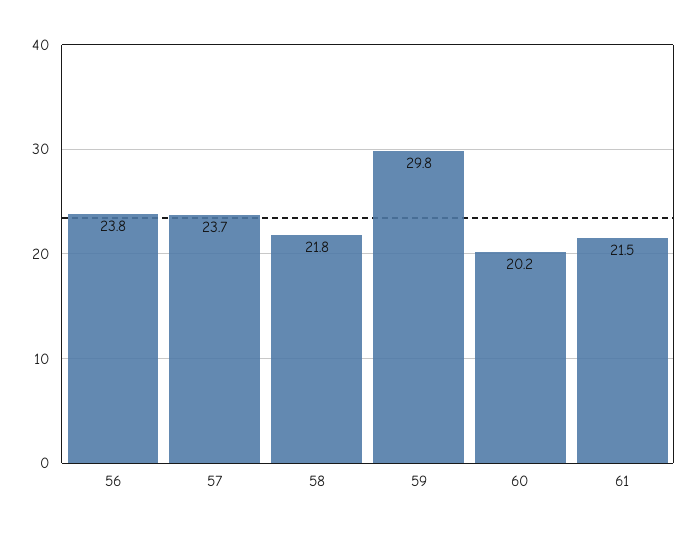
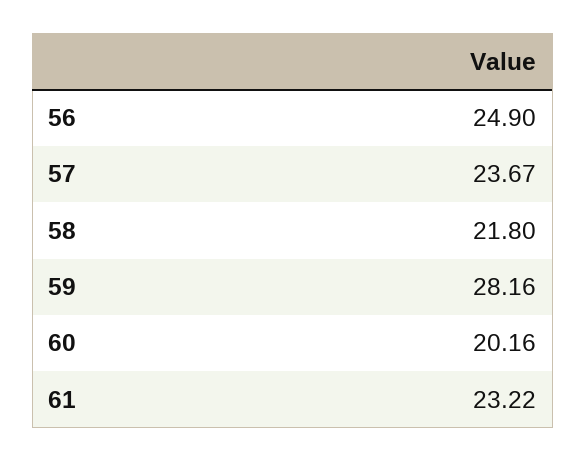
56: 23.8 -> 24.9
59: 29.8 -> 28.16
61: 21.5 -> 23.22

